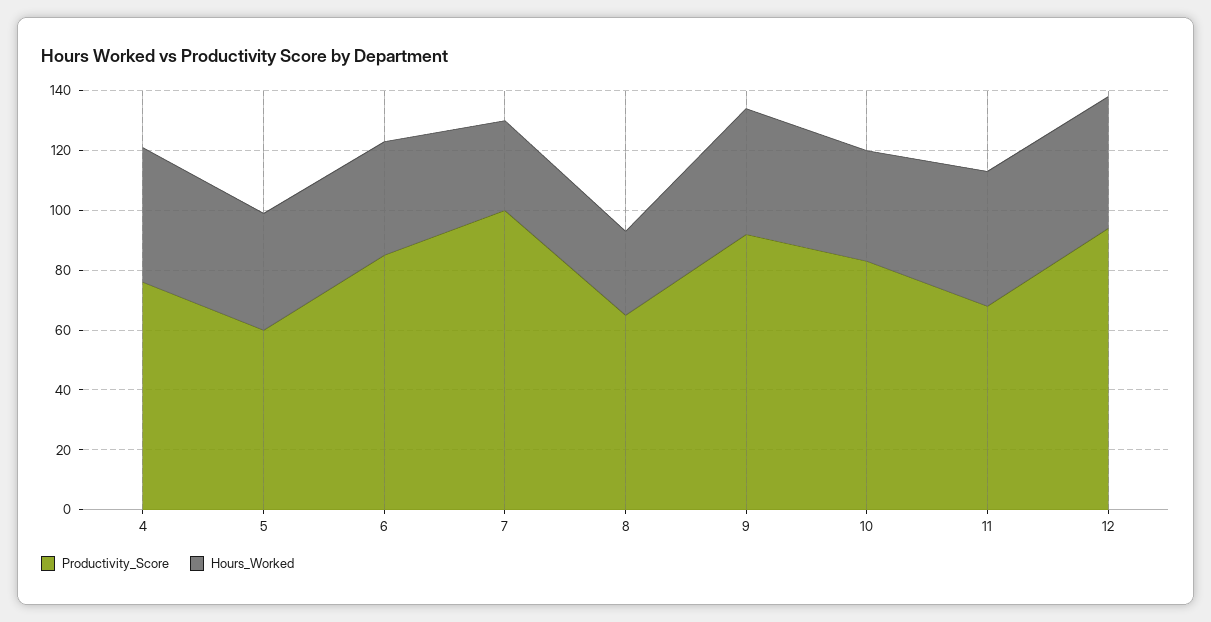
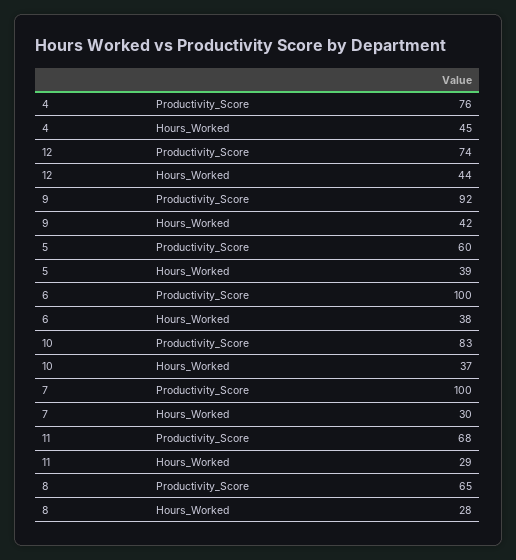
Productivity_Score, 6: 85 -> 100
Hours_Worked, 11: 45 -> 29
Productivity_Score, 12: 95 -> 74

